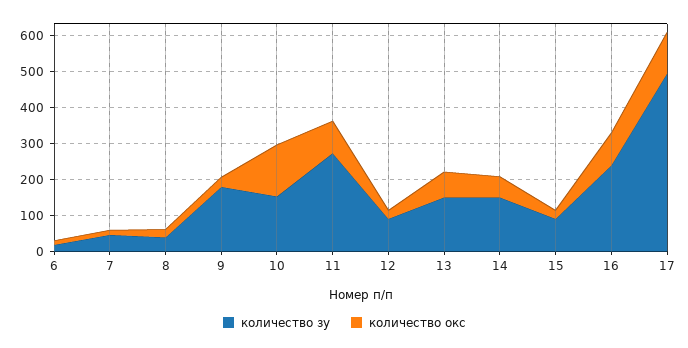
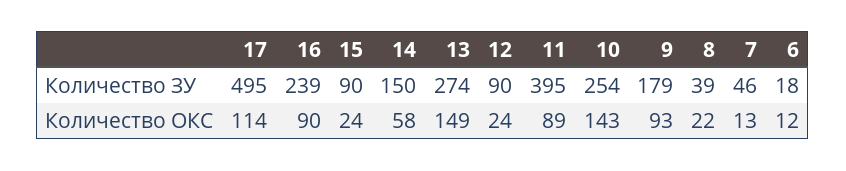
количество окс, 9: 25 -> 93
количество зу, 10: 150 -> 254
количество зу, 11: 275 -> 395
количество зу, 13: 150 -> 274
количество окс, 13: 75 -> 149

